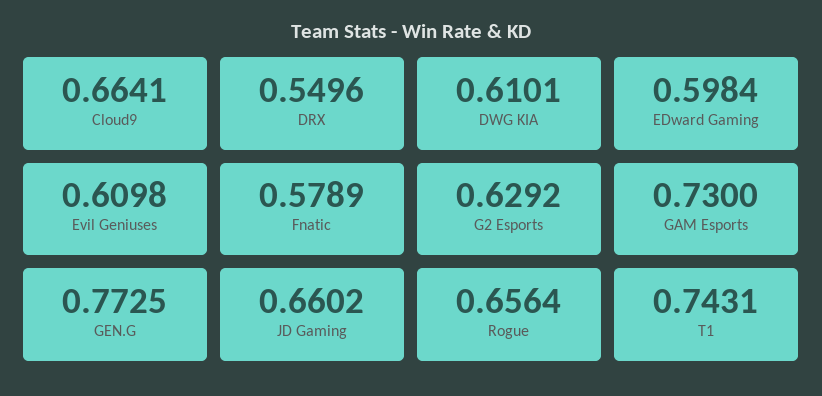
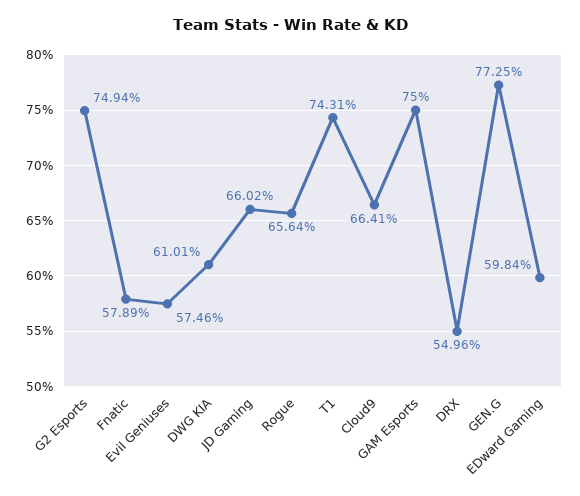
Evil Geniuses: 0.6098 -> 0.5746
G2 Esports: 0.6292 -> 0.7494
GAM Esports: 0.73 -> 0.75

